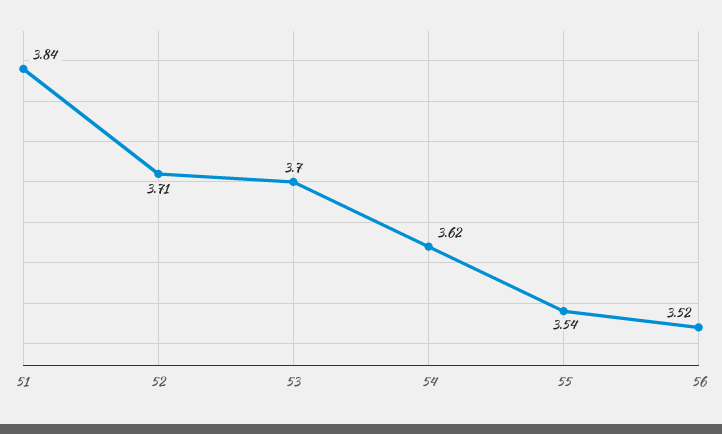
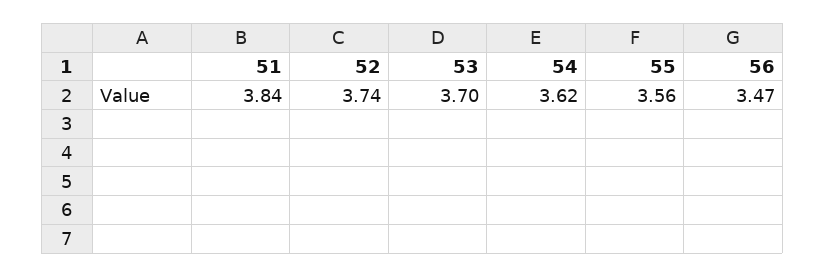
52: 3.71 -> 3.74
55: 3.54 -> 3.56
56: 3.52 -> 3.47

